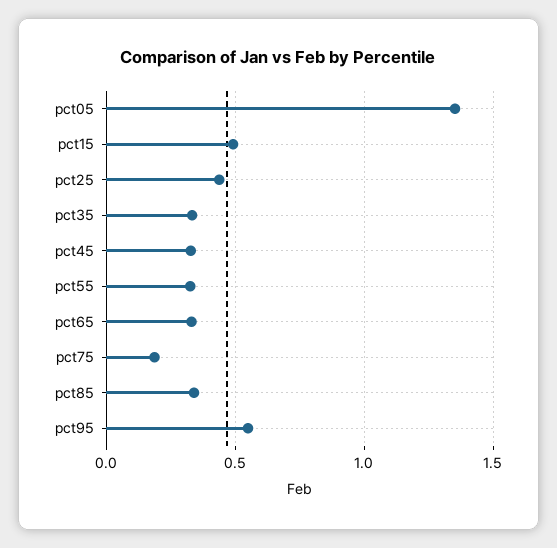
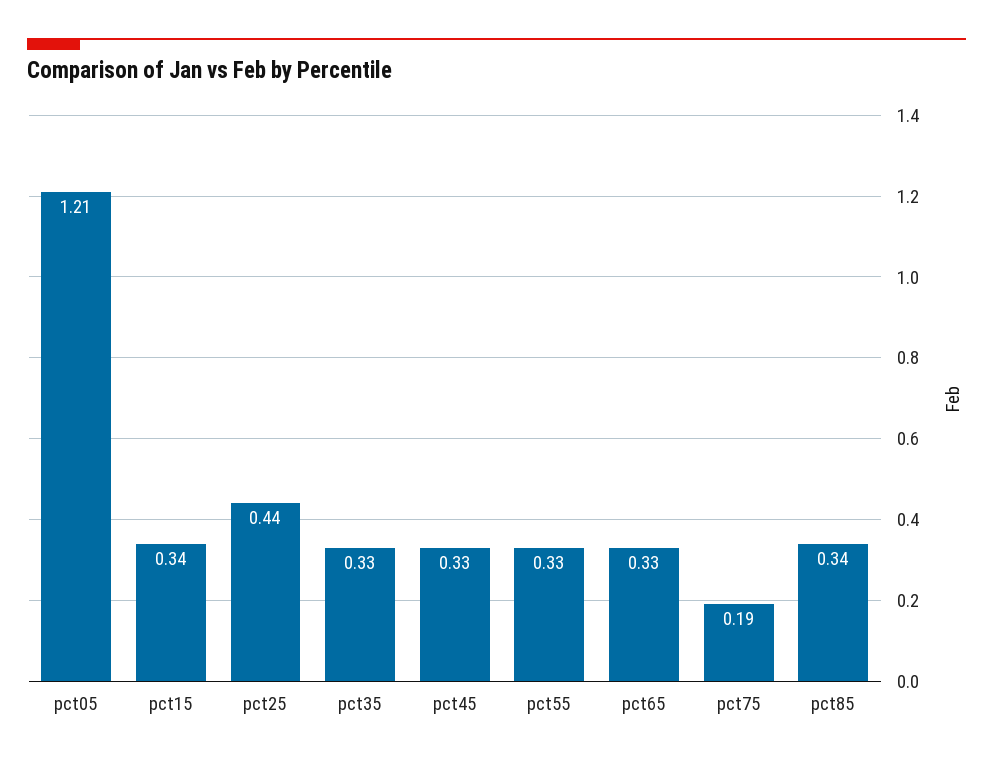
pct05: 1.35 -> 1.21
pct15: 0.5 -> 0.34
pct95: 0.55 -> none

